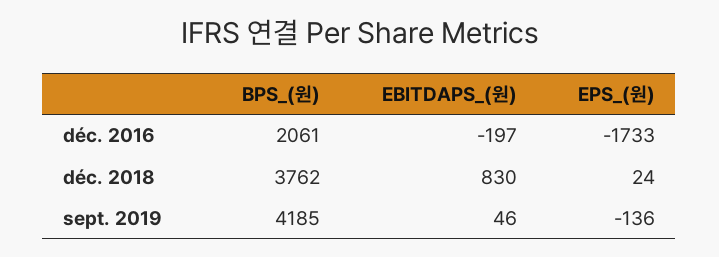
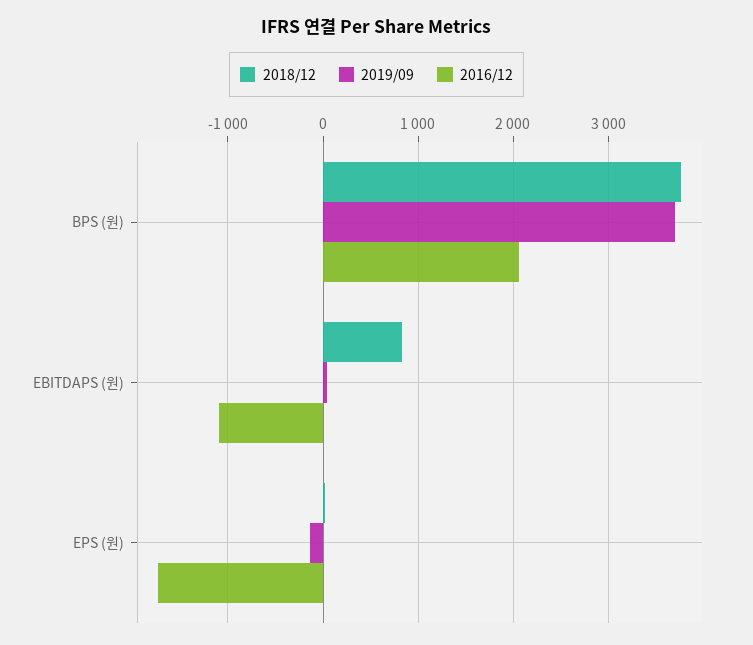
déc. 2016, EBITDAPS_(원): -197 -> -1100
sept. 2019, BPS_(원): 4185 -> 3700

